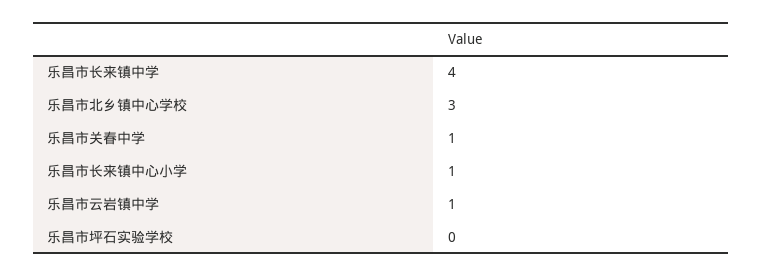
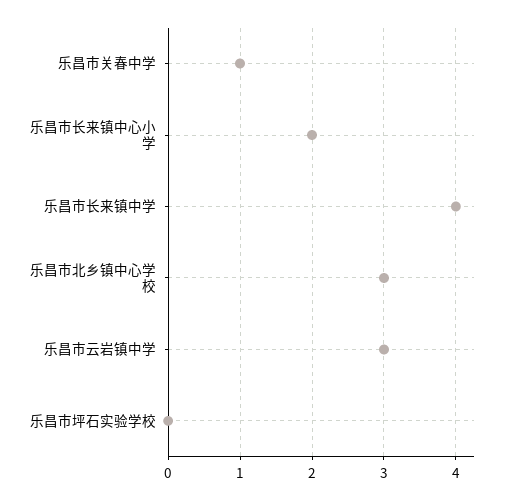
乐昌市长来镇中心小学: 1 -> 2
乐昌市云岩镇中学: 1 -> 3

